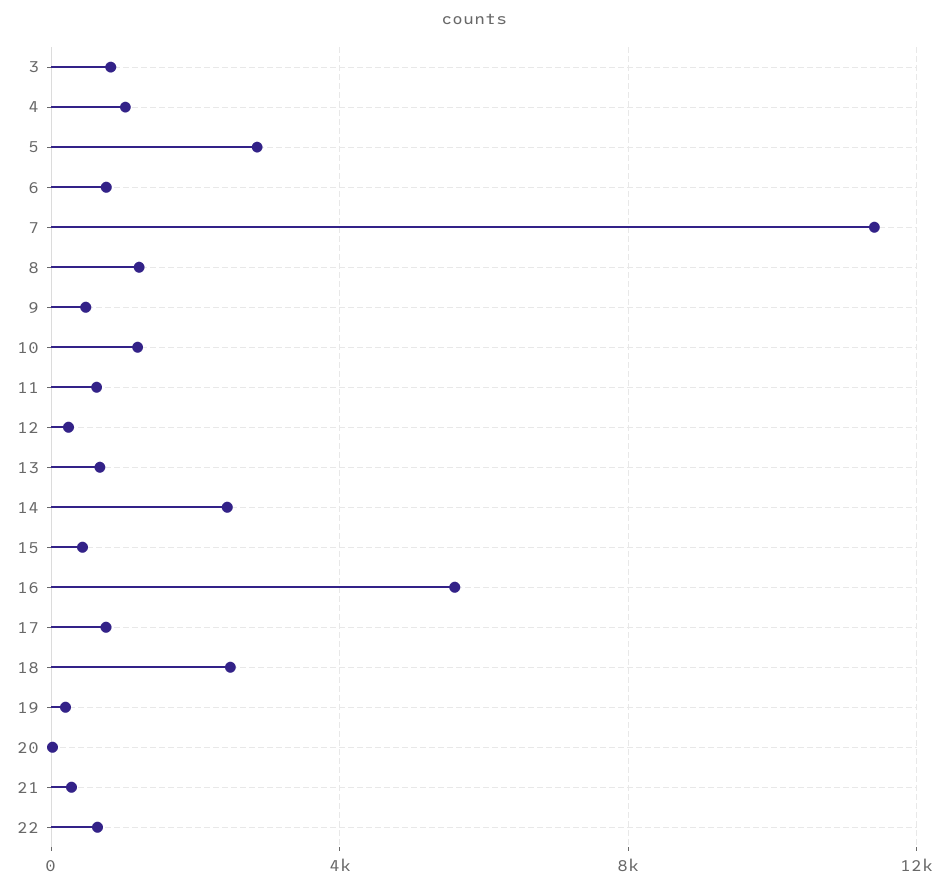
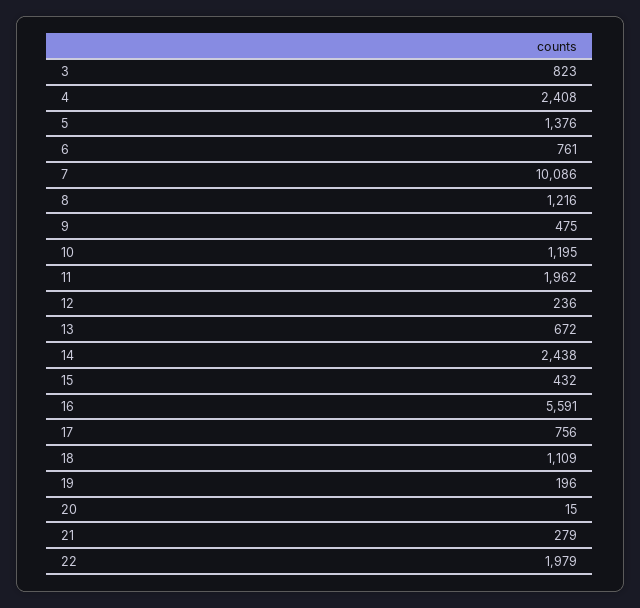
4: 1000 -> 2408
5: 3000 -> 1376
7: 11500 -> 10086
11: 500 -> 1962
18: 2500 -> 1109
22: 500 -> 1979

